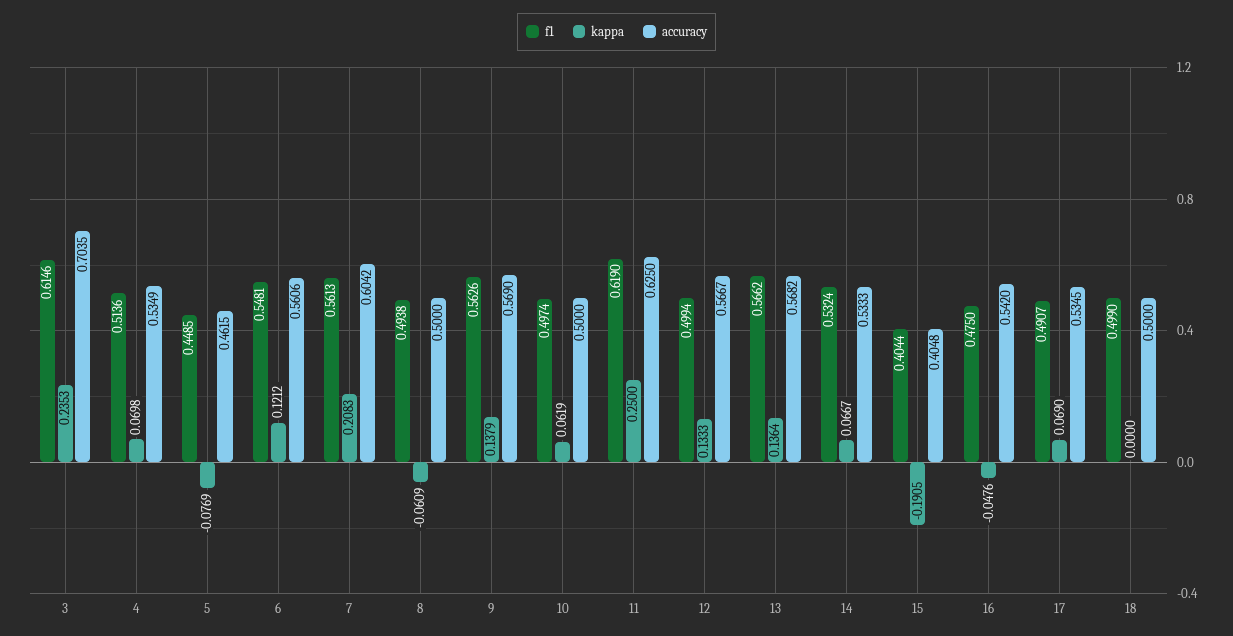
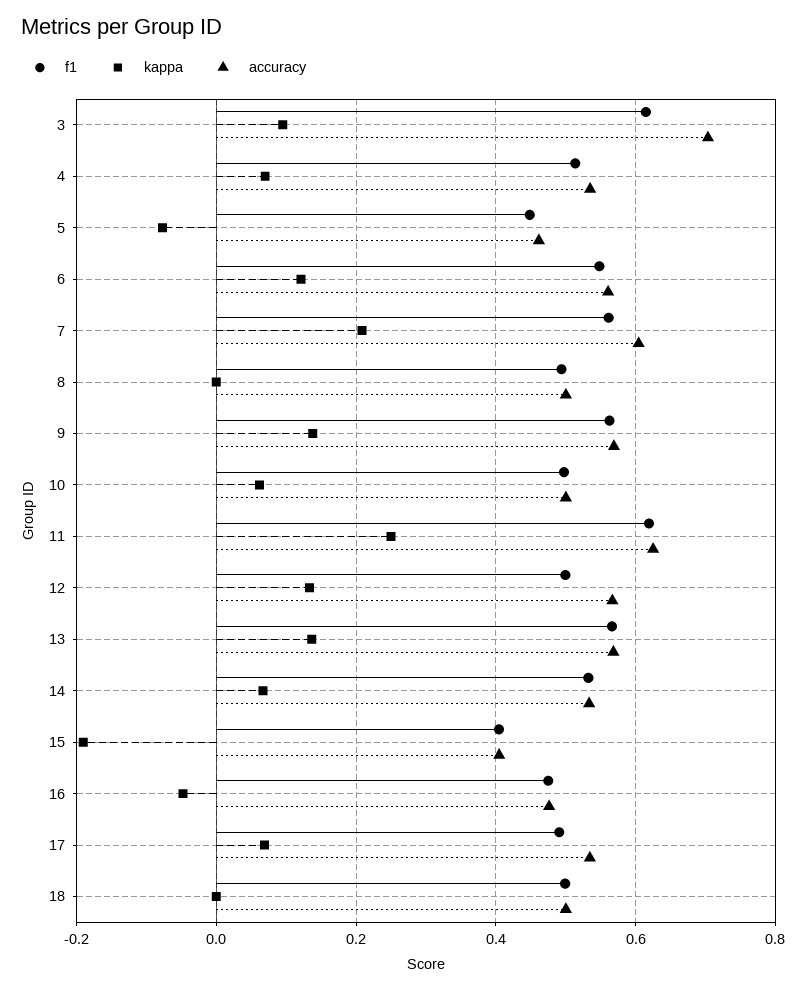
kappa, 3: 0.2353 -> 0.1
kappa, 8: -0.0609 -> 0
accuracy, 16: 0.542 -> 0.48

